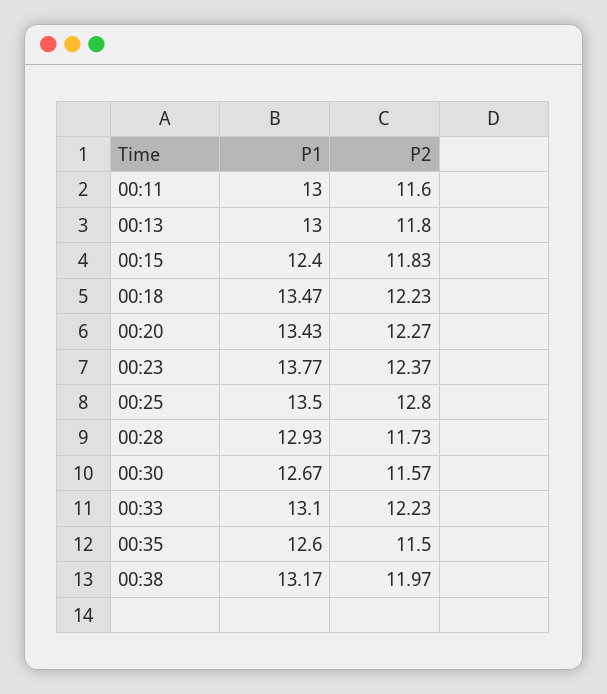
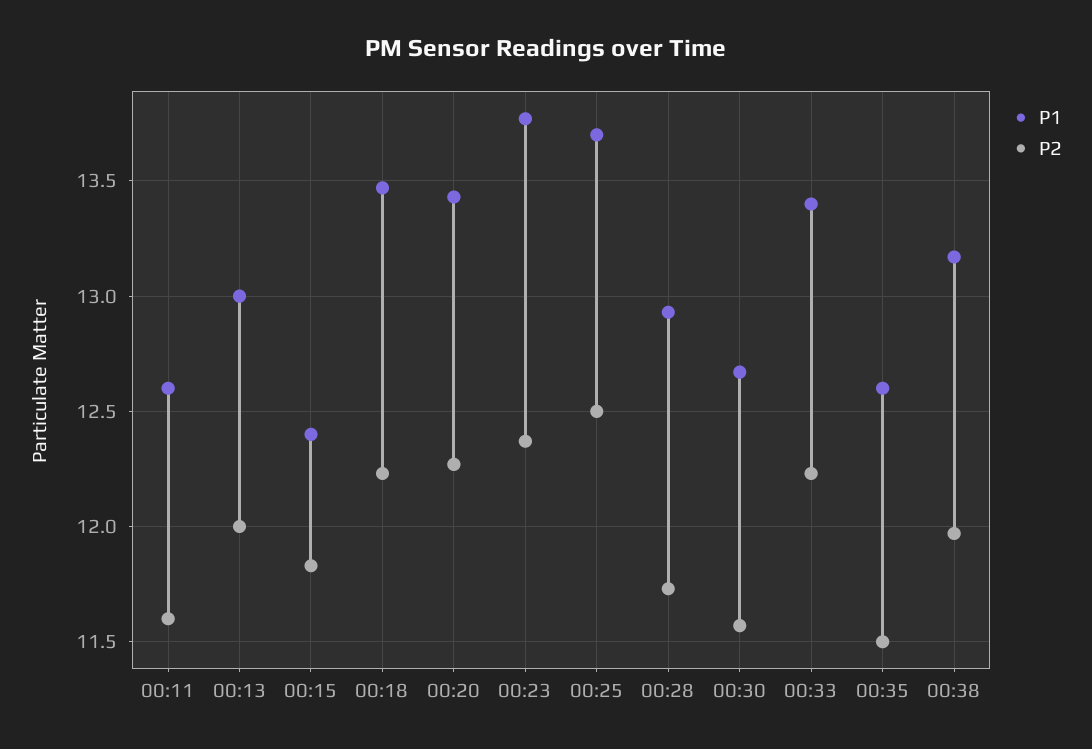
P1, 00:11: 13 -> 12.6
P2, 00:13: 11.8 -> 12
P1, 00:25: 13.5 -> 13.7
P2, 00:25: 12.8 -> 12.5
P1, 00:33: 13.1 -> 13.4

